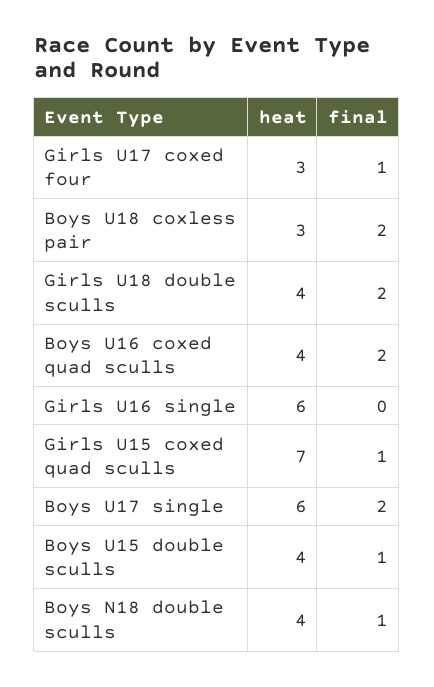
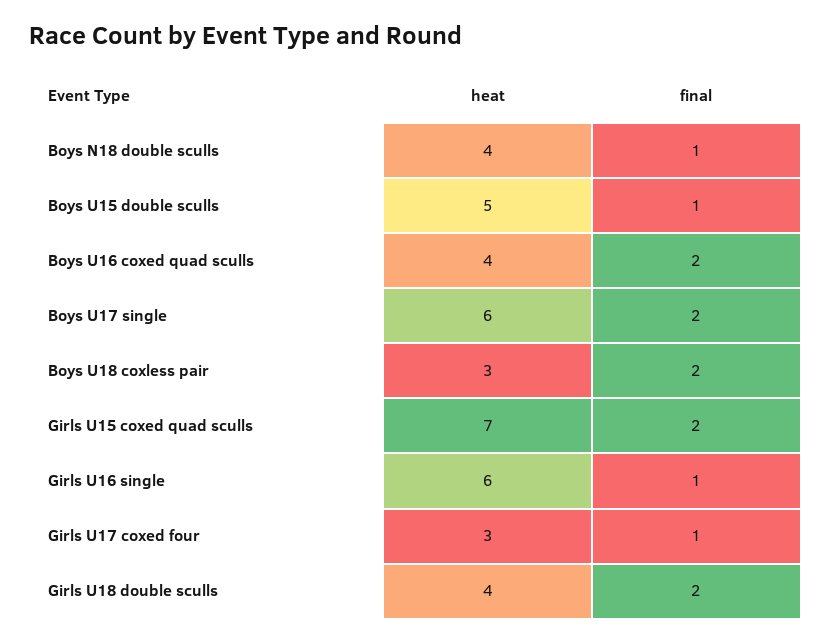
final, Girls U16 single: 0 -> 1
final, Girls U15 coxed quad sculls: 1 -> 2
heat, Boys U15 double sculls: 4 -> 5

